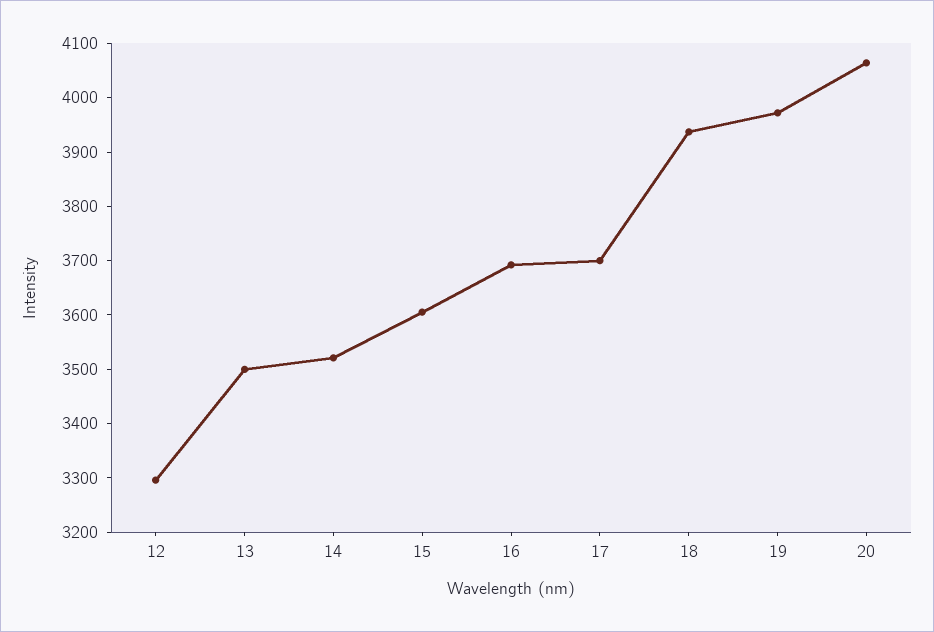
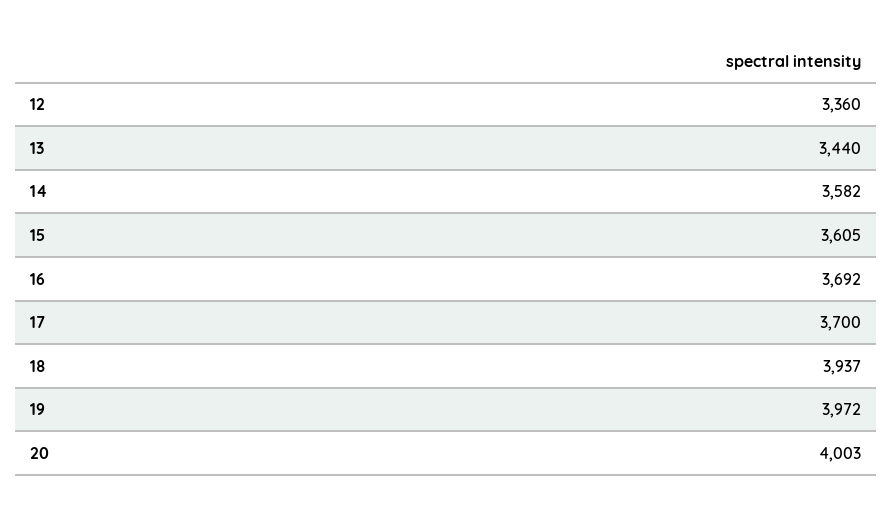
12: 3300 -> 3360
13: 3500 -> 3440
14: 3520 -> 3582
20: 4060 -> 4003

